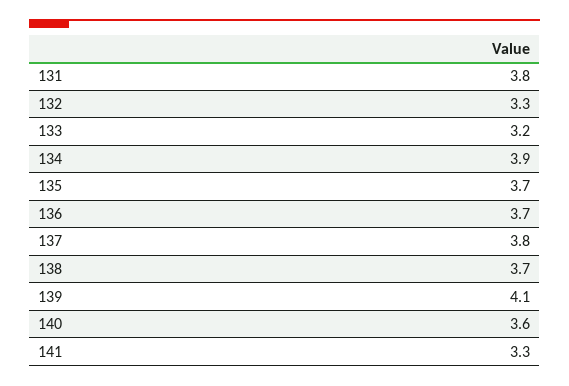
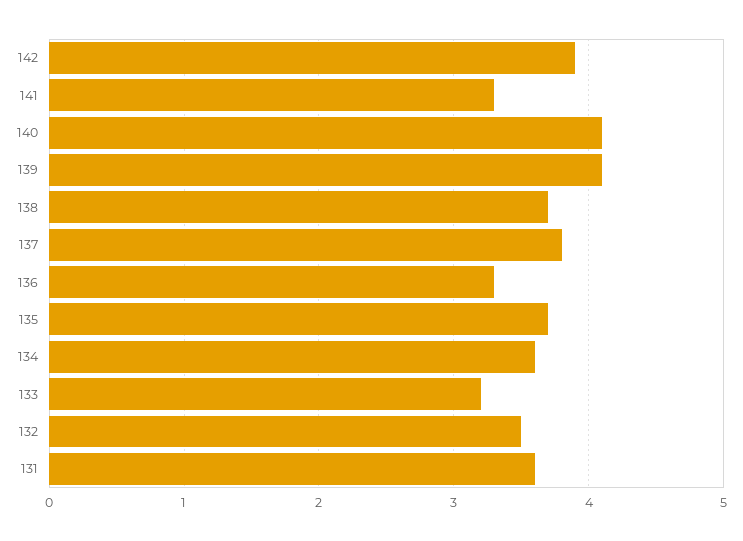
131: 3.8 -> 3.6
132: 3.3 -> 3.5
134: 3.9 -> 3.6
136: 3.7 -> 3.3
140: 3.6 -> 4.1
142: none -> 3.9

